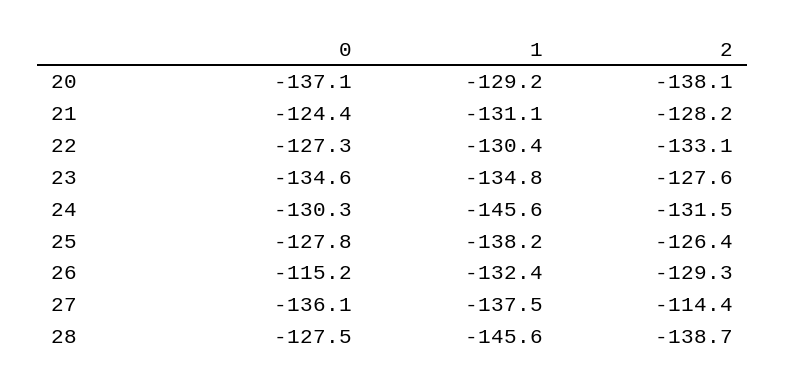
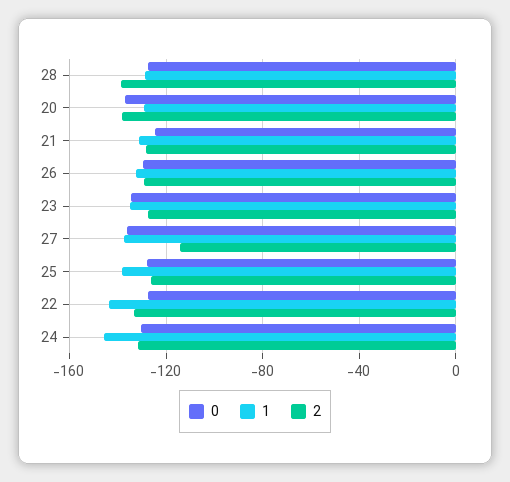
1, 22: -130.4 -> -145
0, 26: -115.2 -> -130
1, 28: -145.6 -> -130

